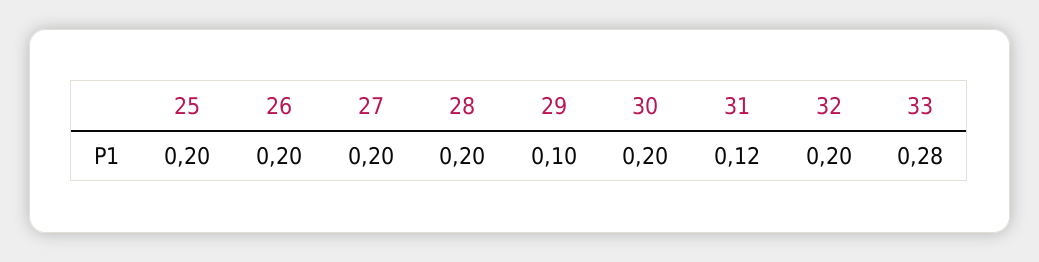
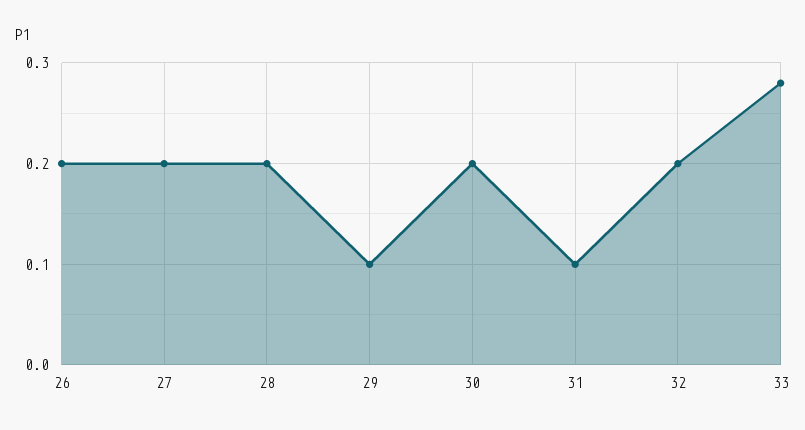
25: 0.2 -> none
31: 0.12 -> 0.1

